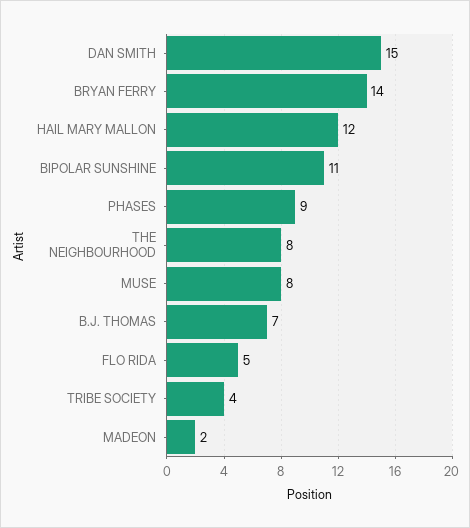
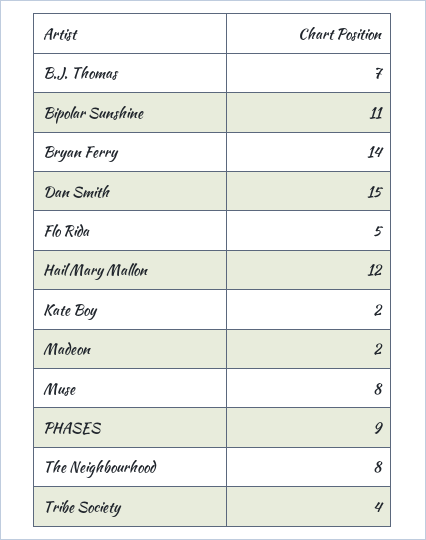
Kate Boy: none -> 2

